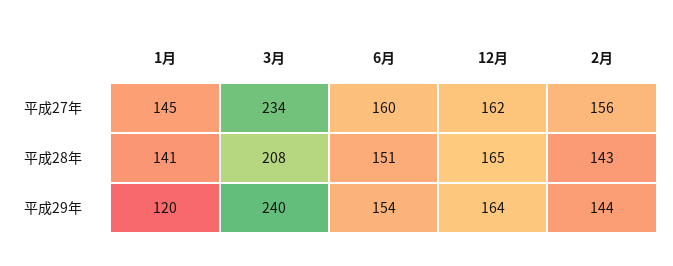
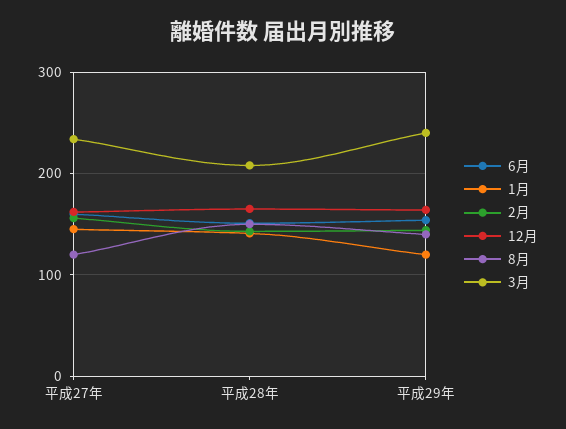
8月, 平成27年: none -> 120
8月, 平成28年: none -> 150
8月, 平成29年: none -> 140

